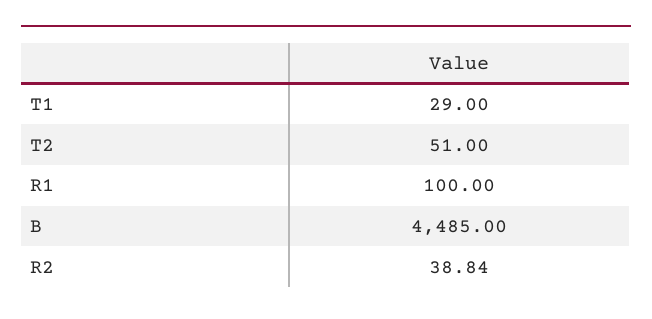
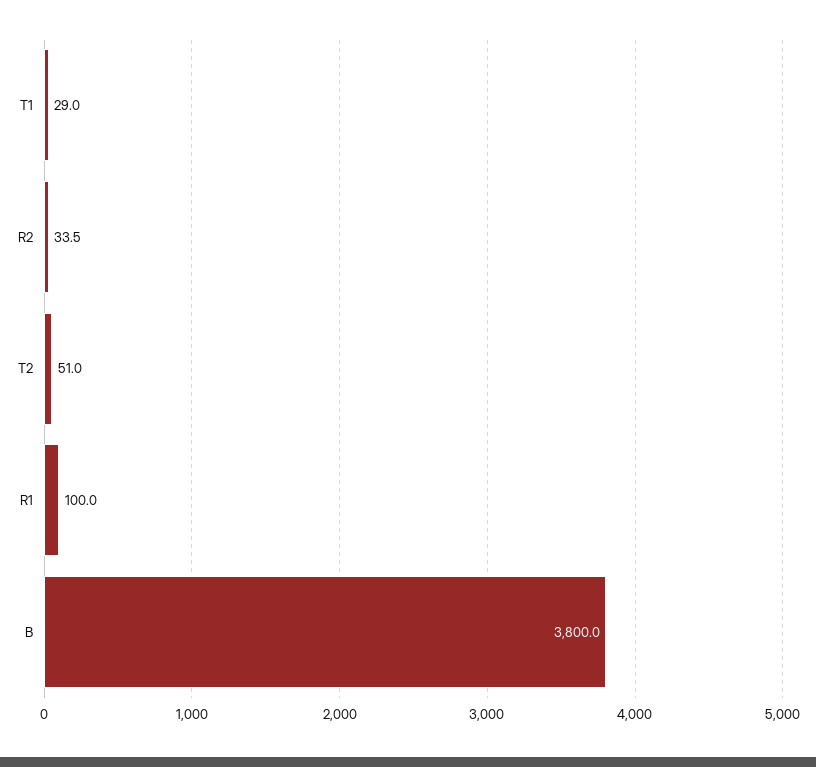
B: 4485 -> 3800
R2: 38.84 -> 33.5

